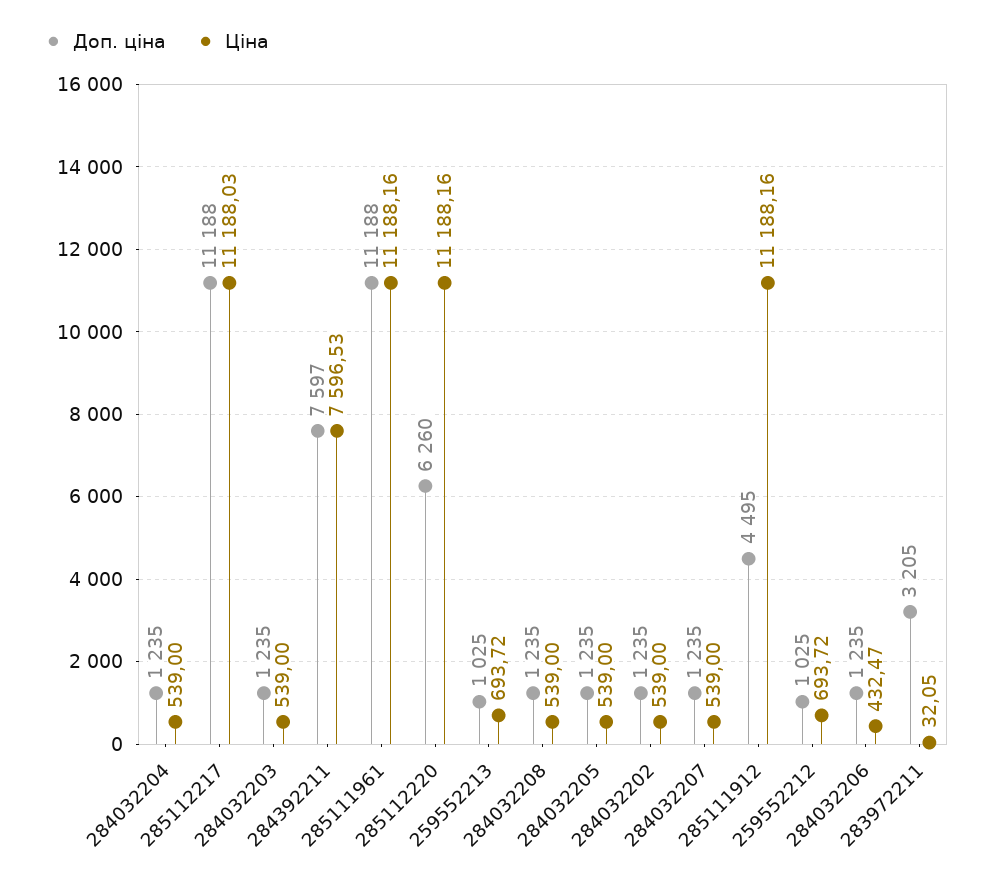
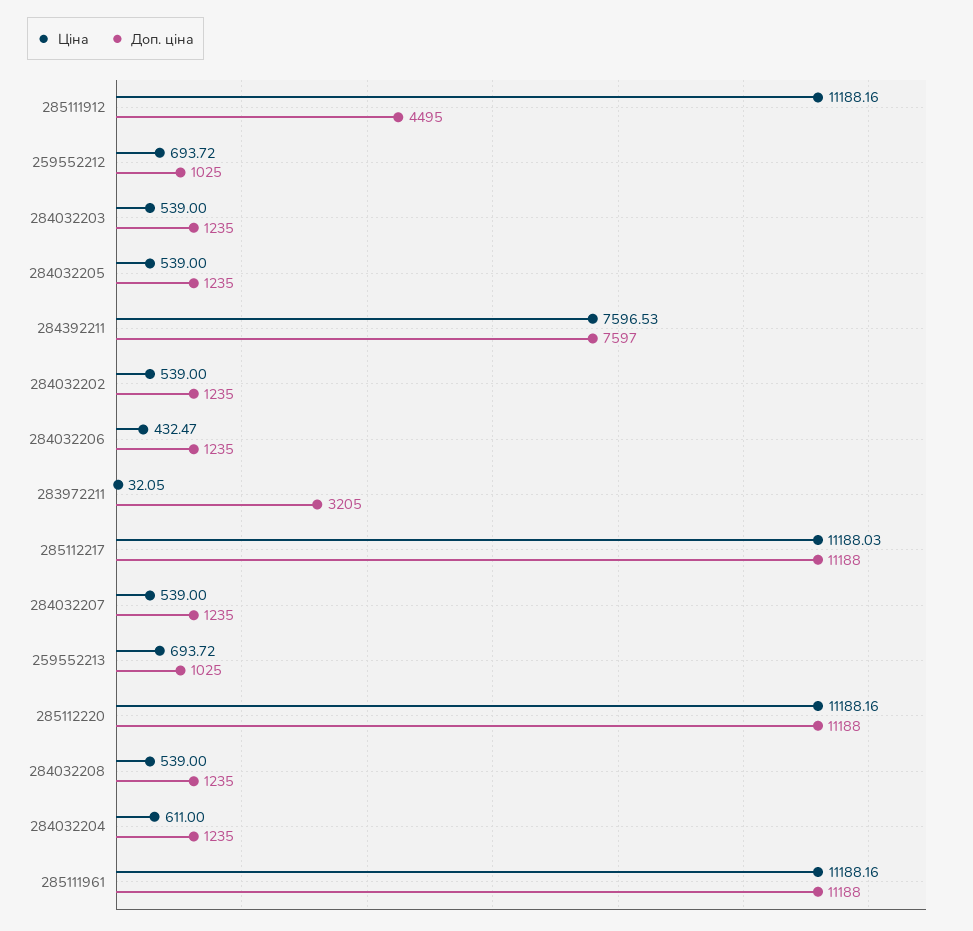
Ціна, 284032204: 539 -> 611
Доп. ціна, 285112220: 6260 -> 11188

